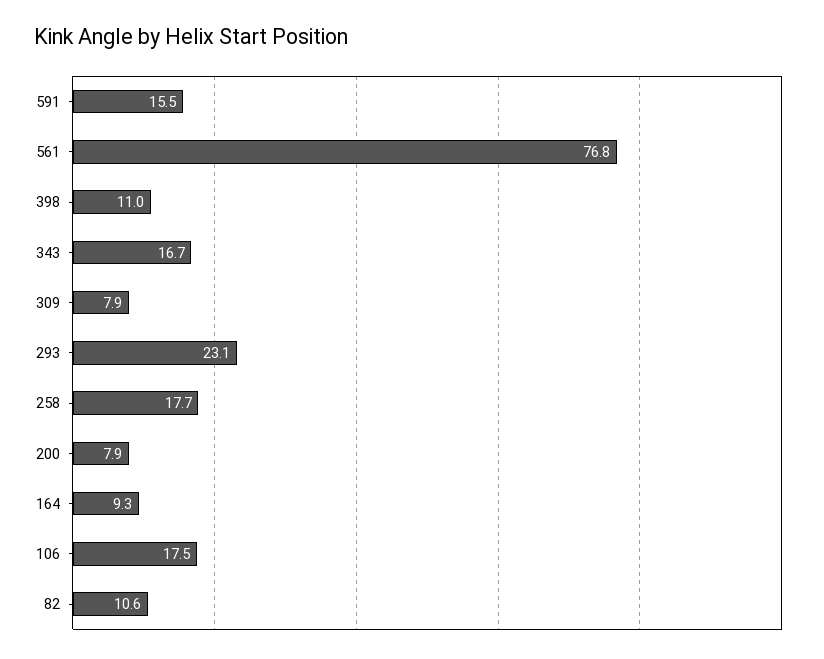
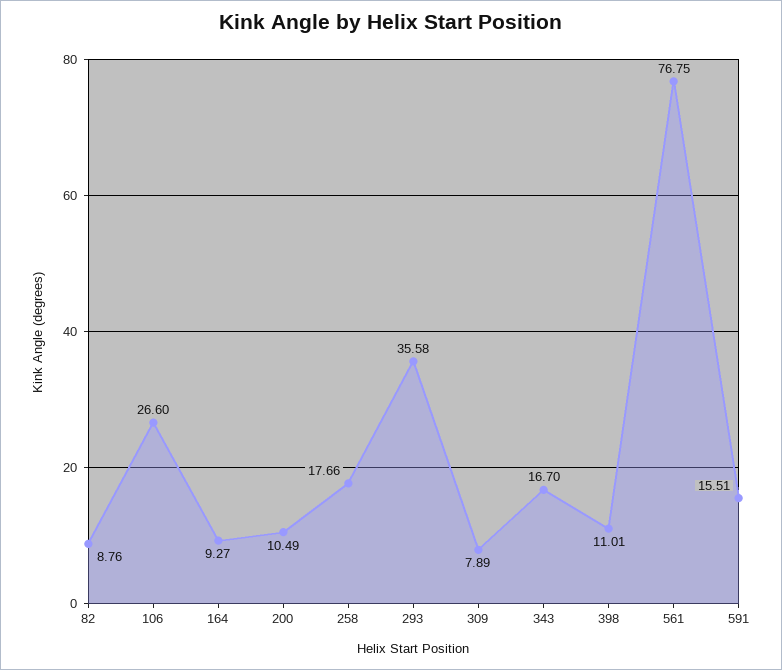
293: 23.1 -> 35.58
200: 7.9 -> 10.49
106: 17.5 -> 26.6
82: 10.6 -> 8.76

